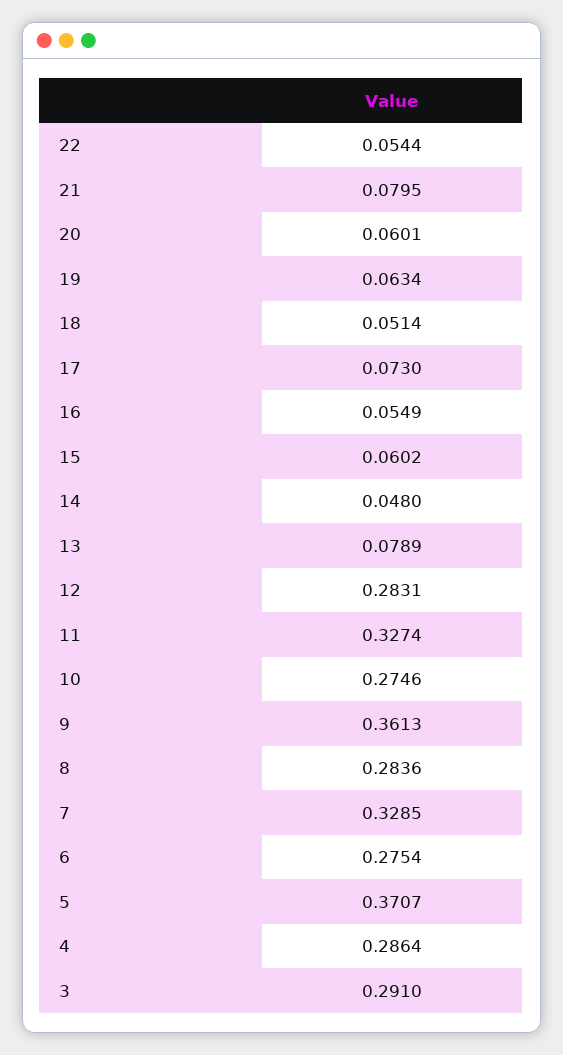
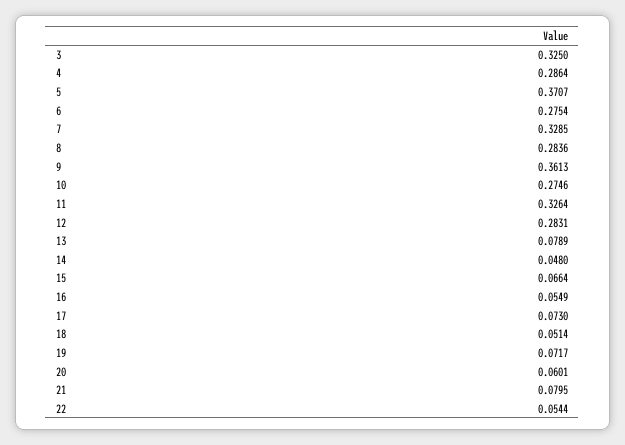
19: 0.0634 -> 0.0717
15: 0.0602 -> 0.0664
11: 0.3274 -> 0.3264
3: 0.291 -> 0.325

